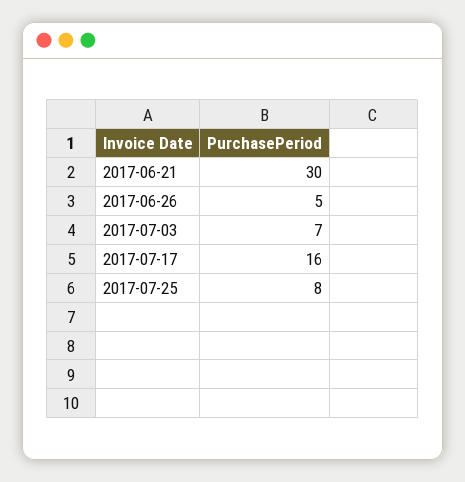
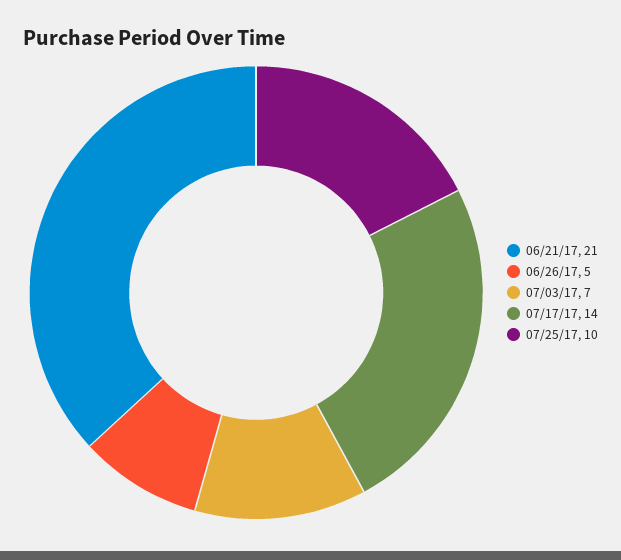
2017-06-21: 30 -> 21
2017-07-17: 16 -> 14
2017-07-25: 8 -> 10

